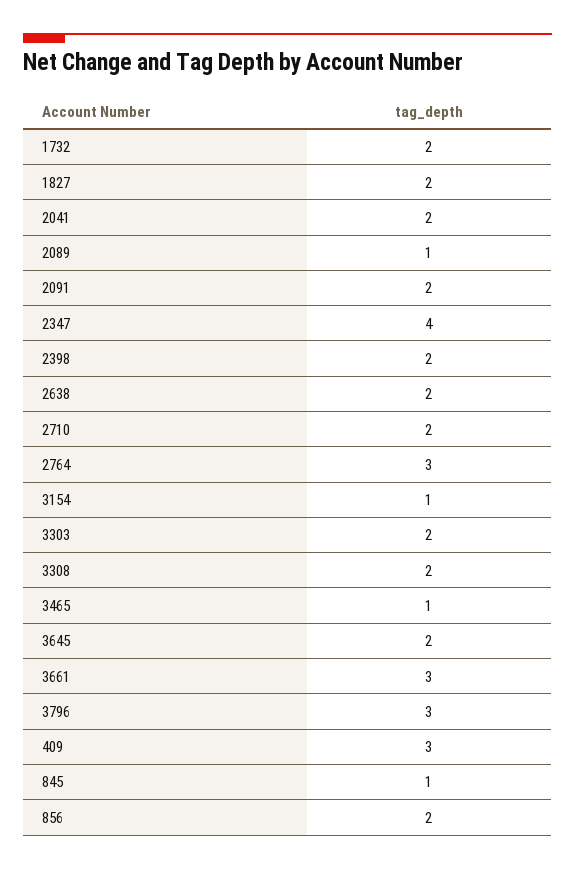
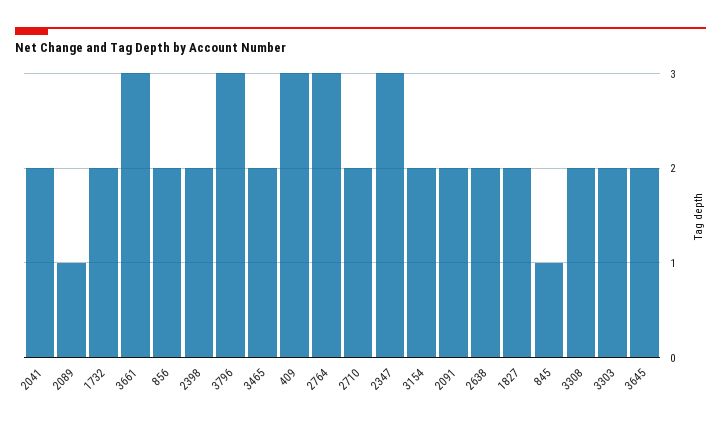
2347: 4 -> 3
3154: 1 -> 2
3465: 1 -> 2

